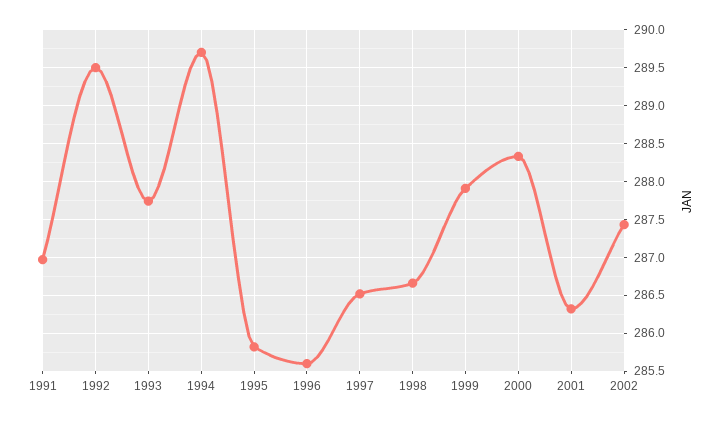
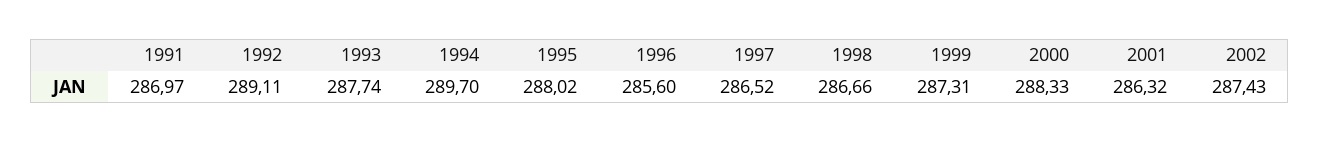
1992: 289.5 -> 289.11
1995: 285.8 -> 288.02
1999: 287.9 -> 287.31

